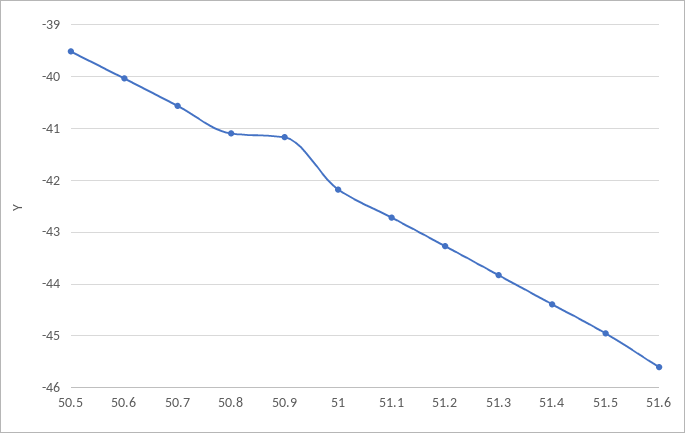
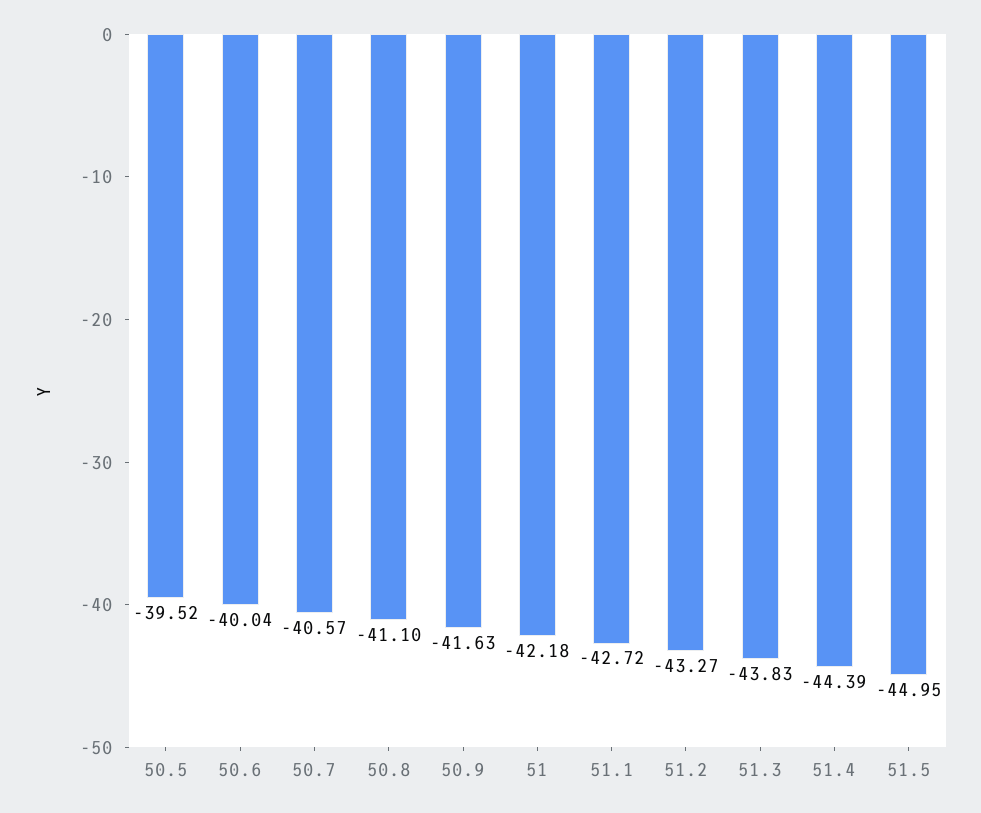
50.9: -41.2 -> -41.63
51.6: -45.6 -> none

